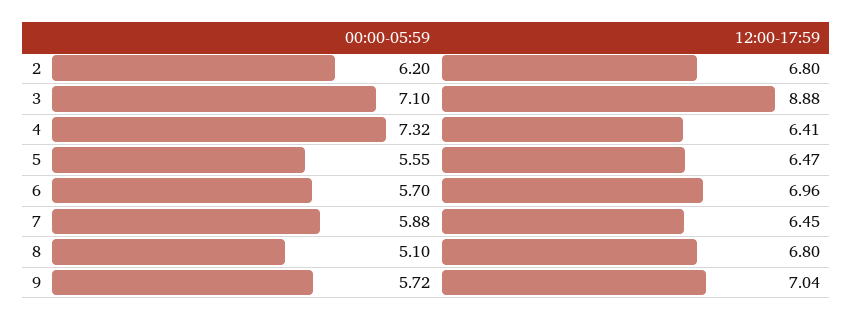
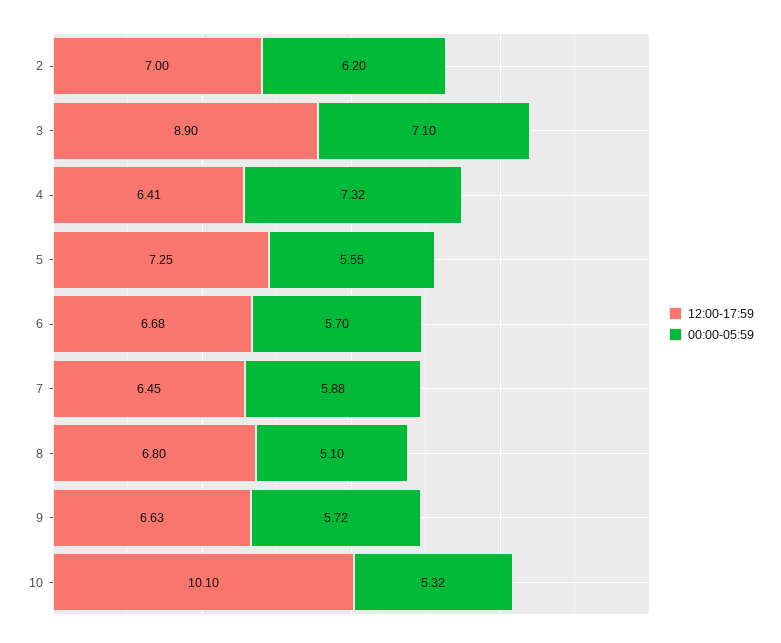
12:00-17:59, 2: 6.8 -> 7
12:00-17:59, 3: 8.88 -> 8.9
12:00-17:59, 5: 6.47 -> 7.25
12:00-17:59, 6: 6.96 -> 6.68
12:00-17:59, 9: 7.04 -> 6.63
12:00-17:59, 10: none -> 10.1
00:00-05:59, 10: none -> 5.32

